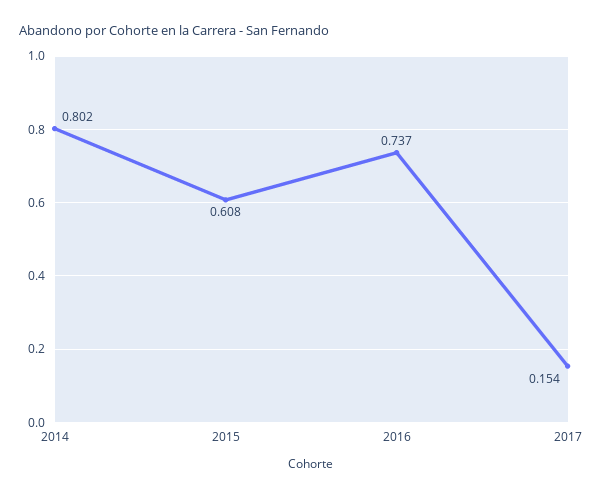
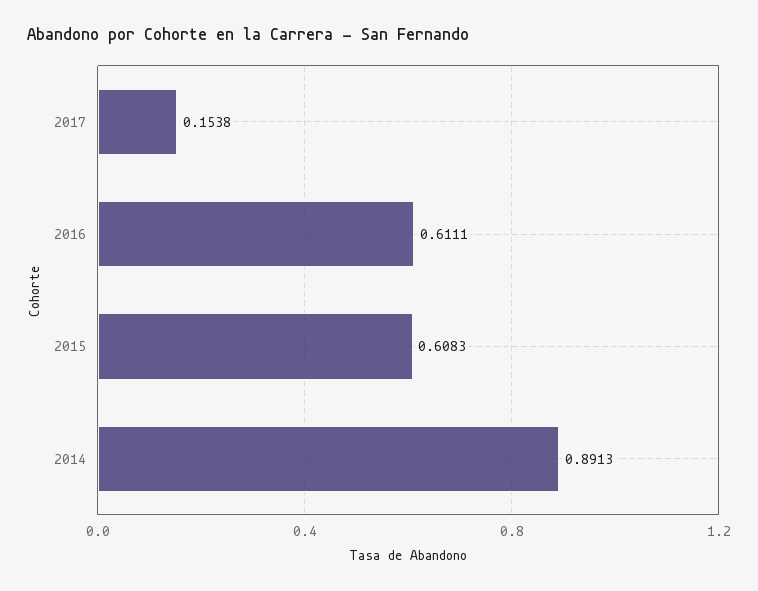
2014: 0.802 -> 0.8913
2016: 0.737 -> 0.6111

